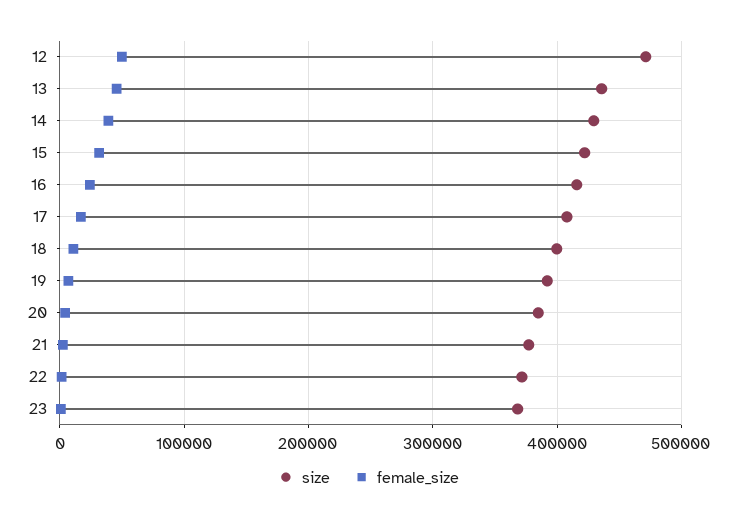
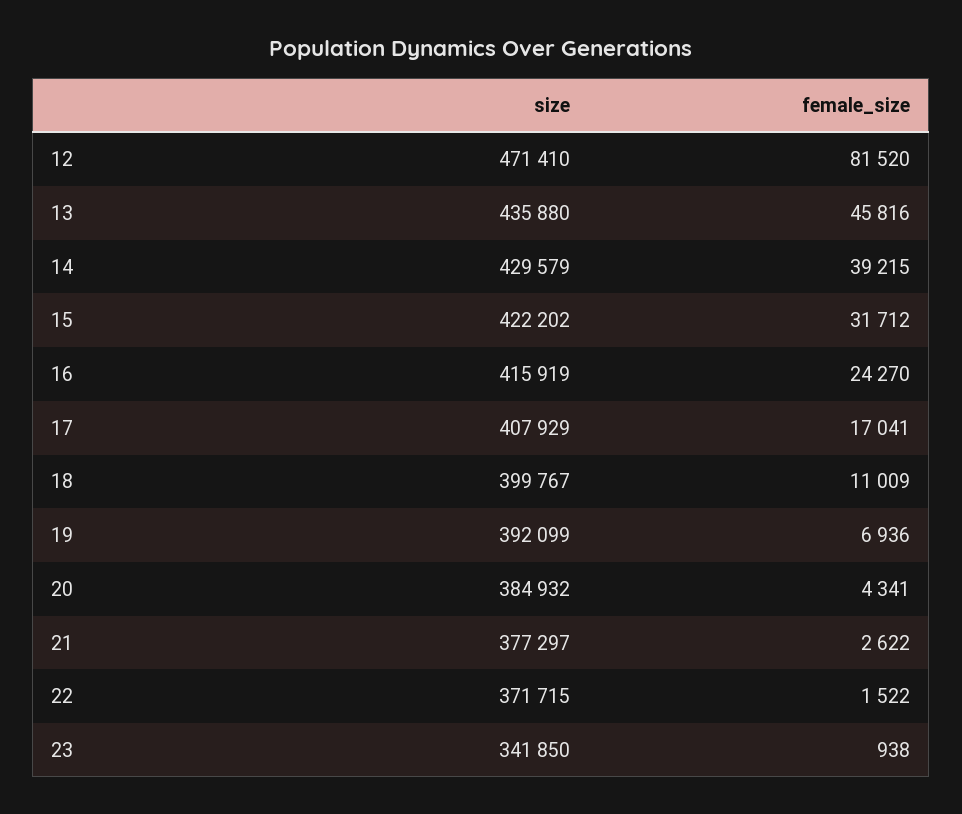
female_size, 12: 50000 -> 81520
size, 23: 370000 -> 341850

